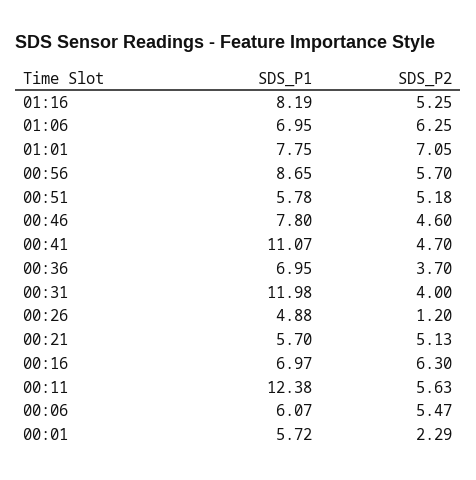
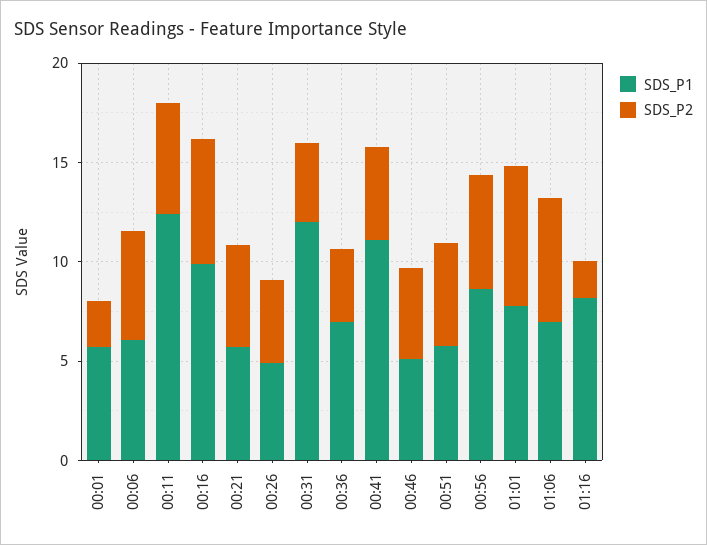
SDS_P2, 01:16: 5.25 -> 2
SDS_P1, 00:46: 7.8 -> 5
SDS_P2, 00:26: 1.2 -> 4
SDS_P1, 00:16: 6.97 -> 10

